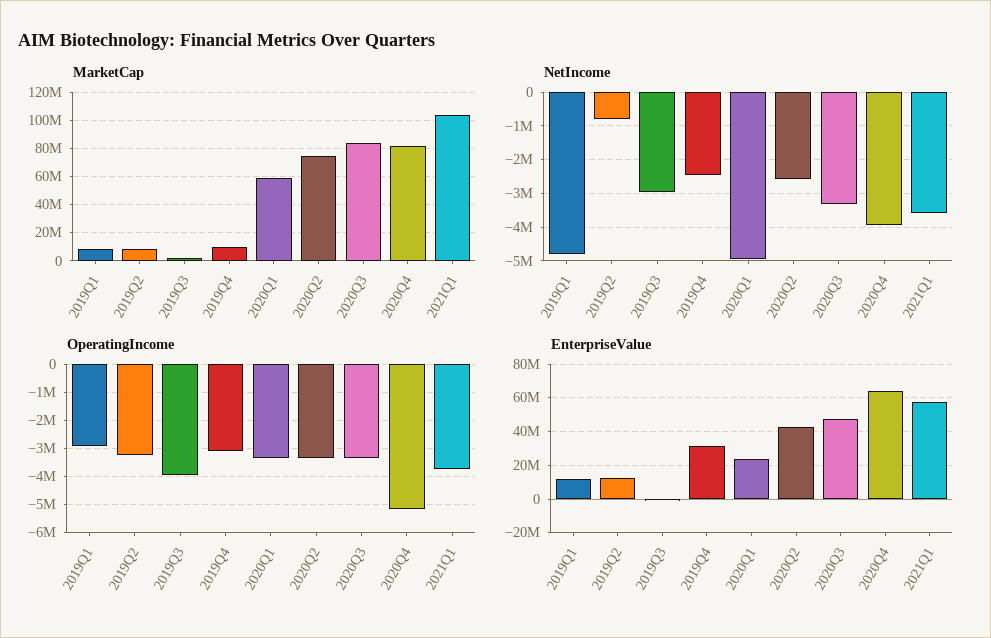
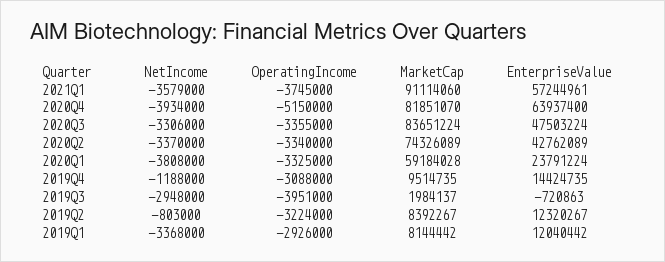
MarketCap, 2021Q1: 105000000 -> 91114060
NetIncome, 2019Q1: -4800000 -> -3368000
NetIncome, 2019Q4: -2400000 -> -1188000
NetIncome, 2020Q1: -5000000 -> -3808000
NetIncome, 2020Q2: -2600000 -> -3370000
EnterpriseValue, 2019Q4: 30000000 -> 14424735

